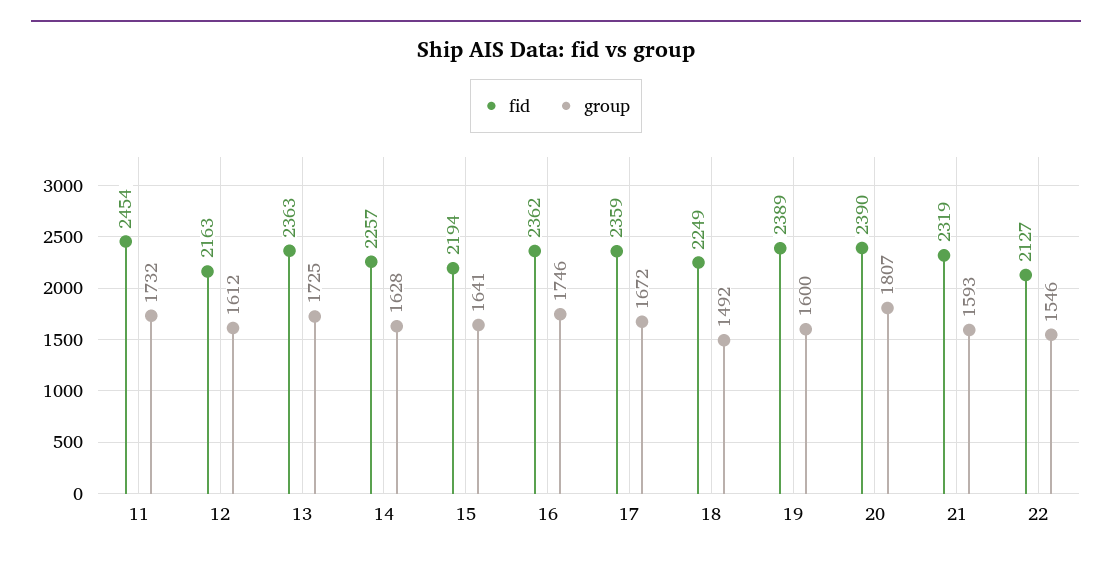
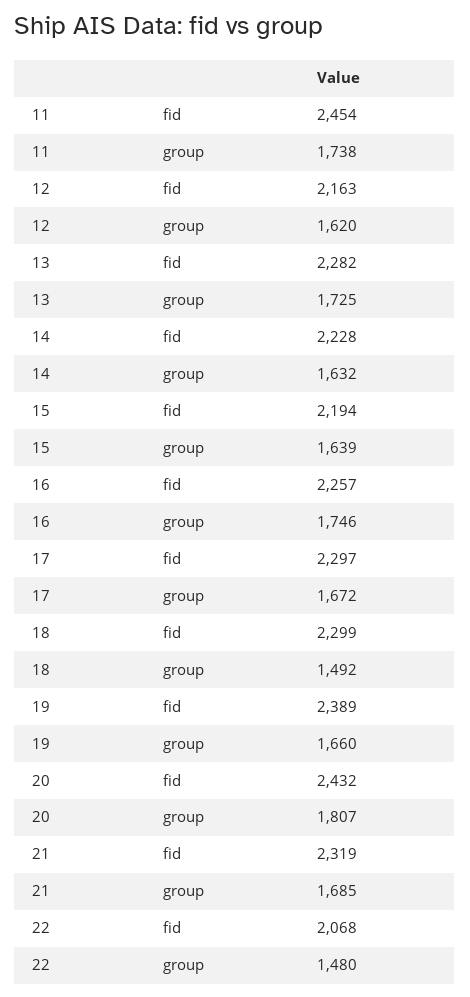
group, 11: 1732 -> 1738
group, 12: 1612 -> 1620
fid, 13: 2363 -> 2282
fid, 14: 2257 -> 2228
group, 14: 1628 -> 1632
group, 15: 1641 -> 1639
fid, 16: 2362 -> 2257
fid, 17: 2359 -> 2297
fid, 18: 2249 -> 2299
group, 19: 1600 -> 1660
fid, 20: 2390 -> 2432
group, 21: 1593 -> 1685
fid, 22: 2127 -> 2068
group, 22: 1546 -> 1480

